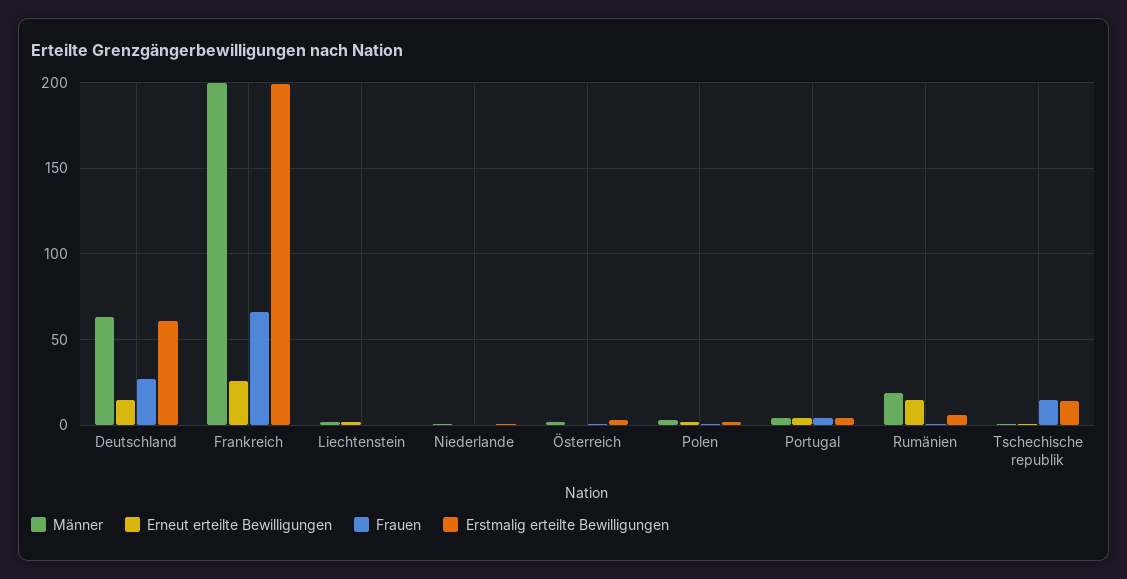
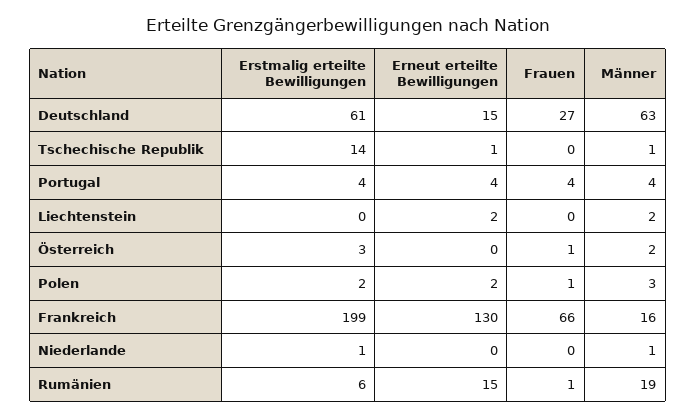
Männer, Frankreich: 200 -> 16
Erneut erteilte Bewilligungen, Frankreich: 25 -> 130
Frauen, Tschechische republik: 15 -> 0

